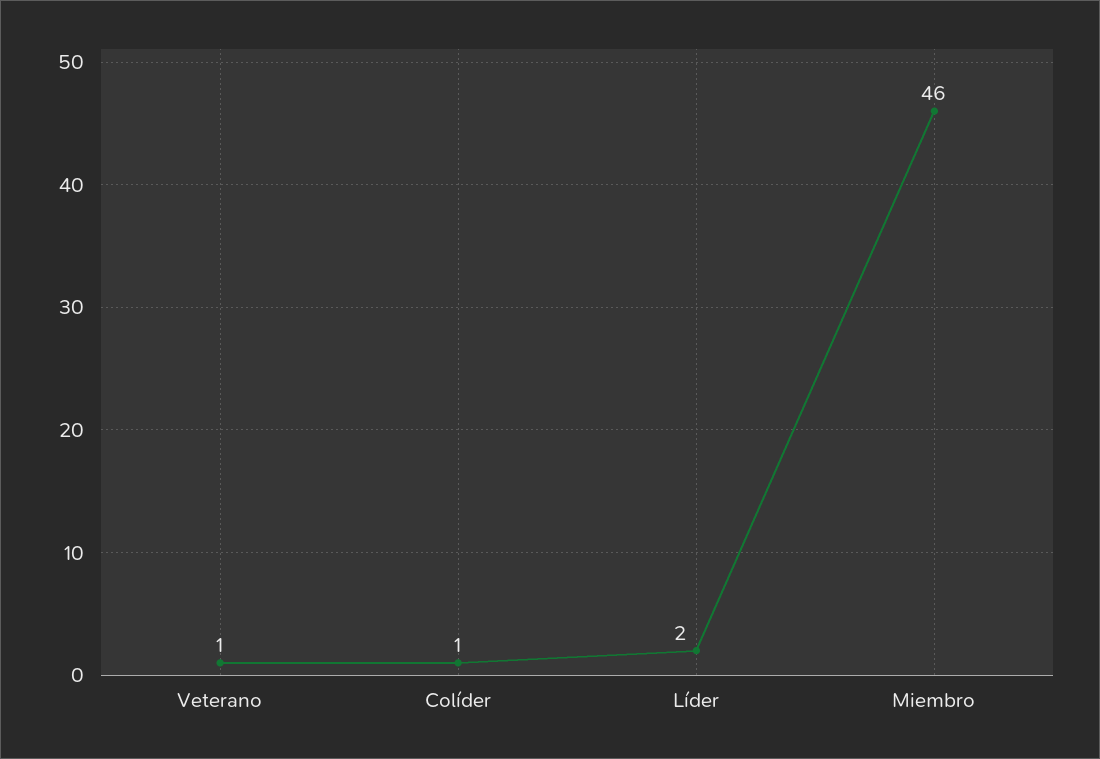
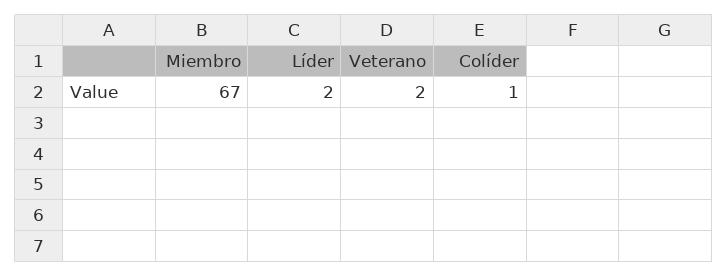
Veterano: 1 -> 2
Miembro: 46 -> 67

